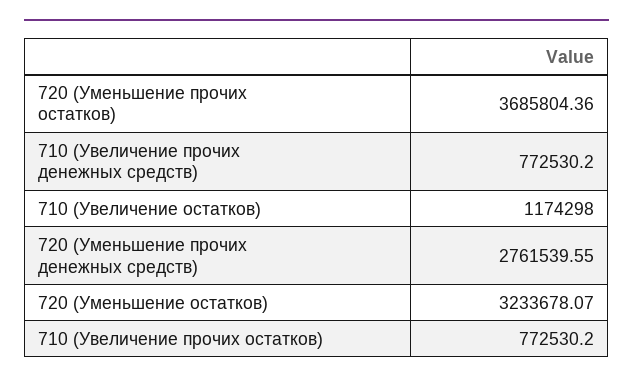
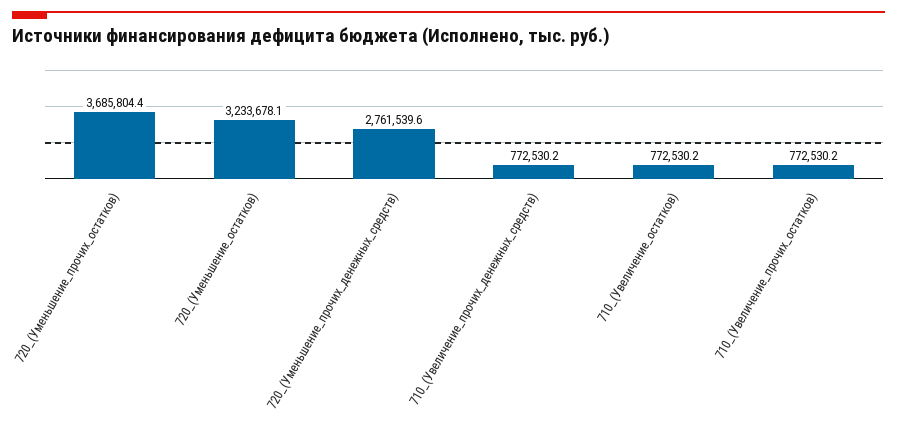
710 (Увеличение остатков): 1174298 -> 772530.2

